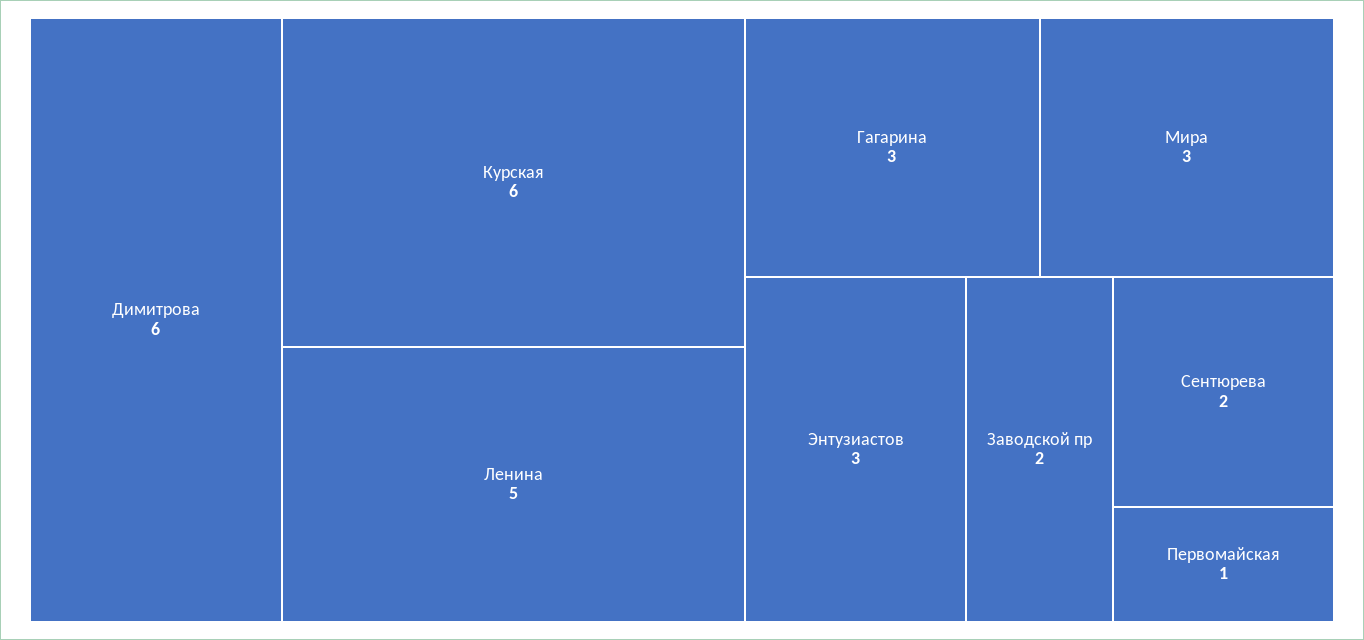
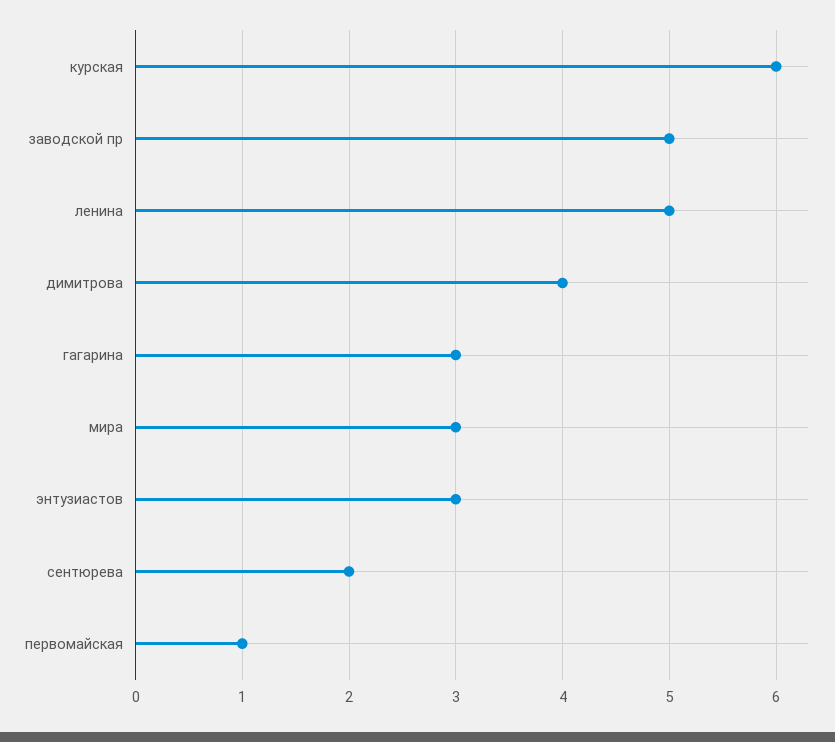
Димитрова: 6 -> 4
Заводской пр: 2 -> 5

